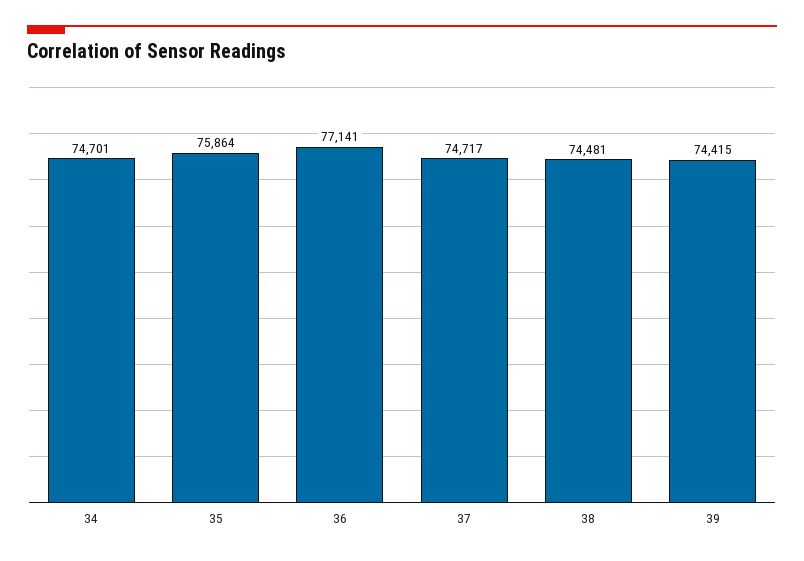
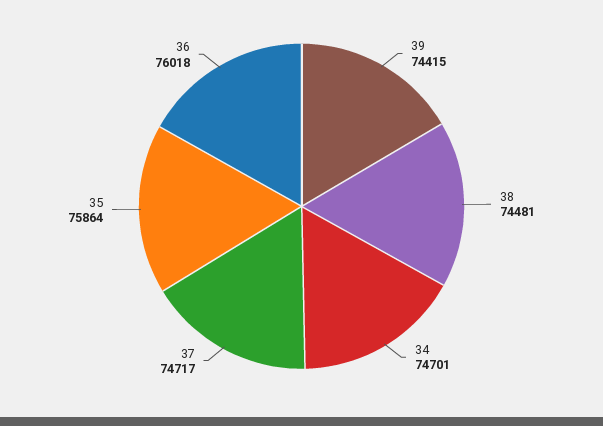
36: 77141 -> 76018

